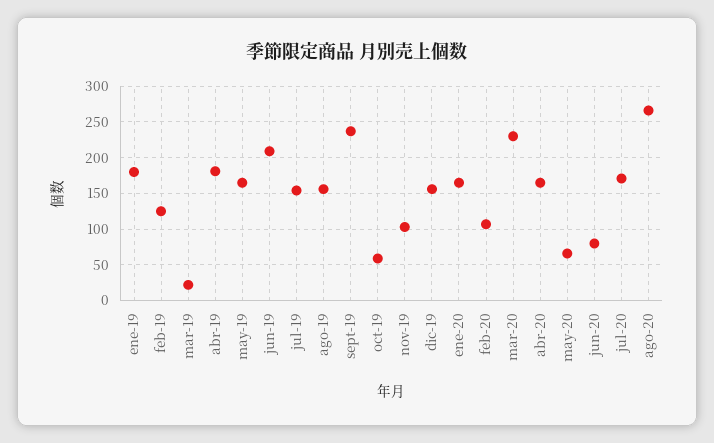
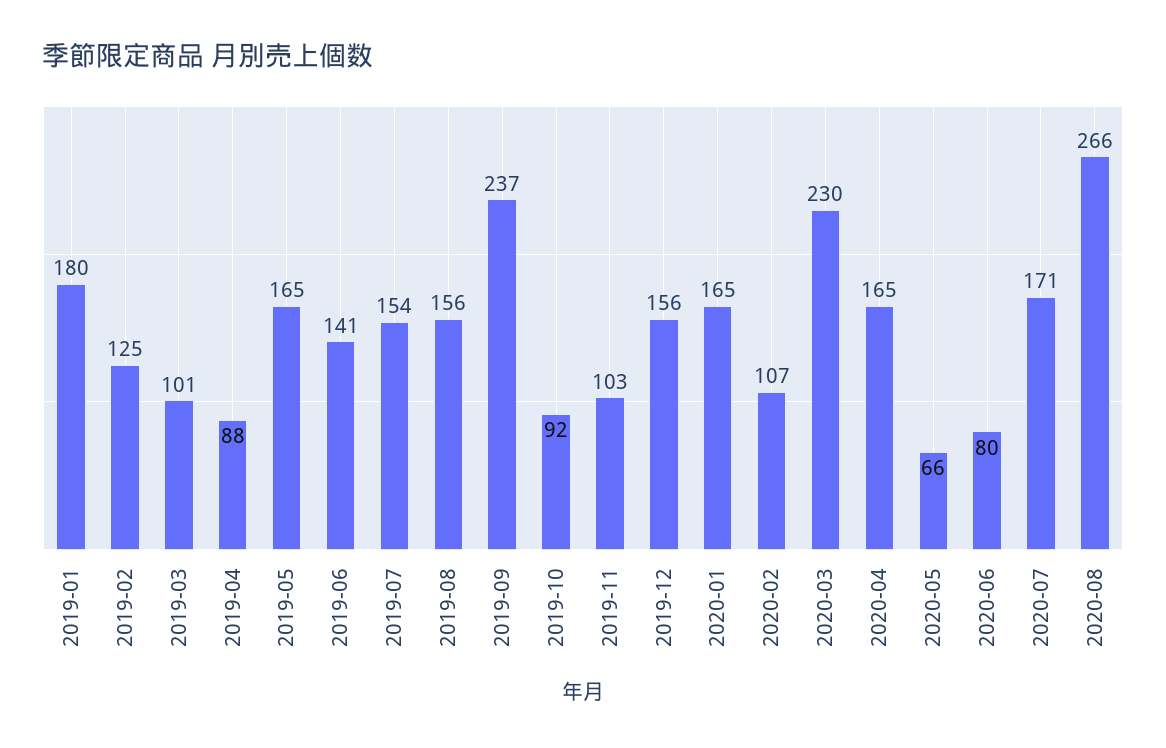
mar-19: 20 -> 101
abr-19: 180 -> 88
jun-19: 210 -> 141
oct-19: 60 -> 92

